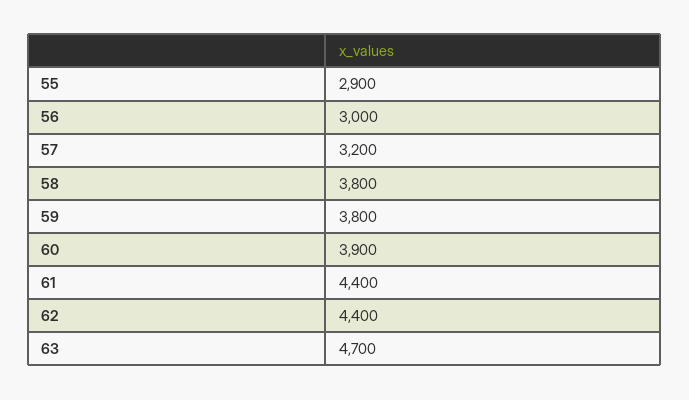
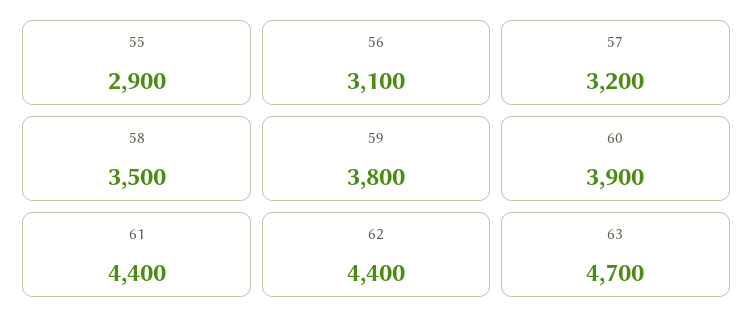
56: 3000 -> 3100
58: 3800 -> 3500

